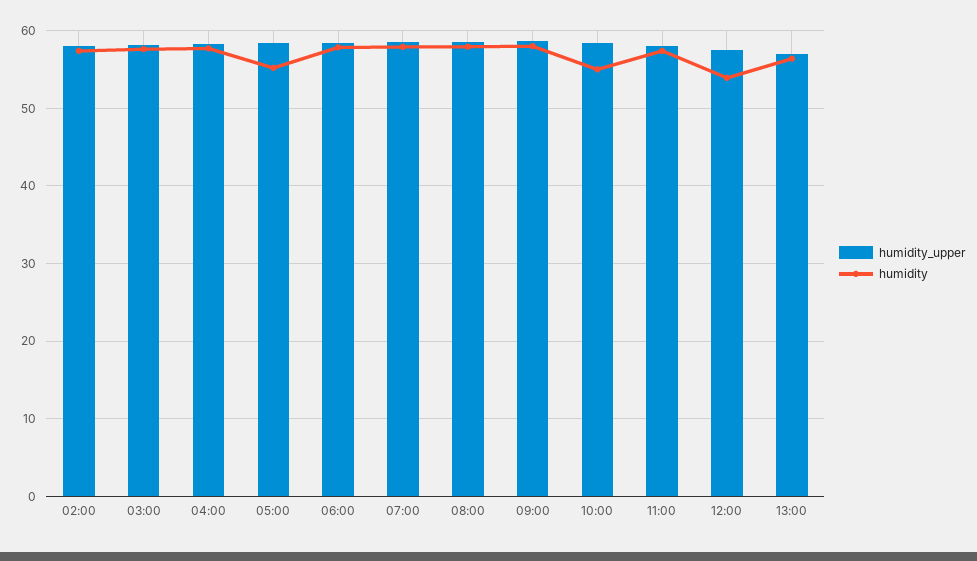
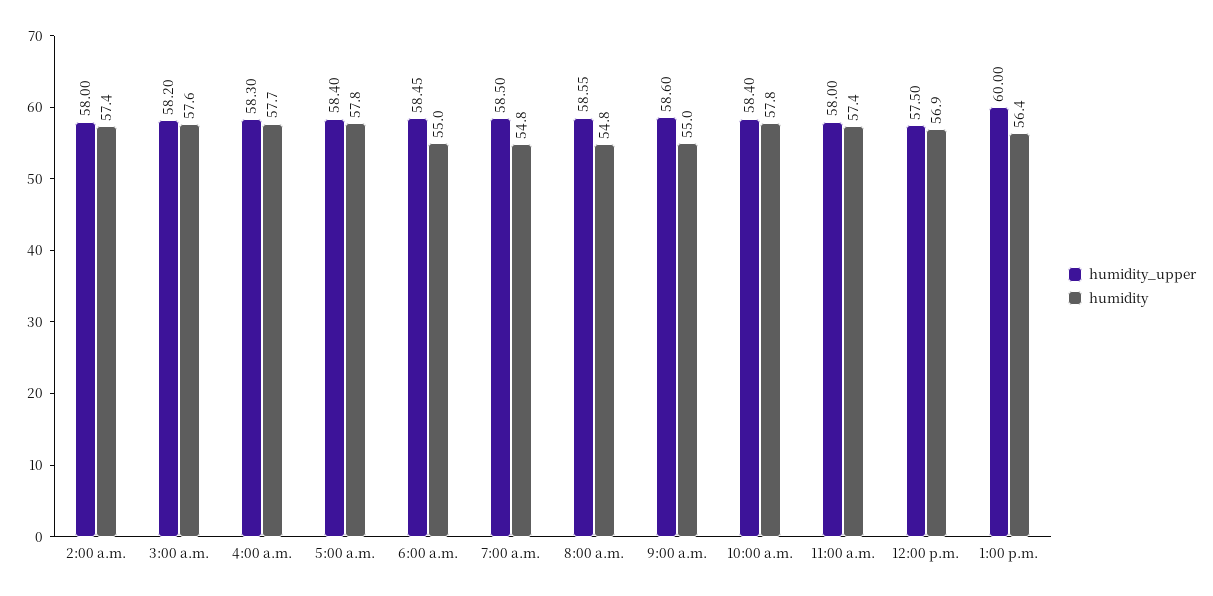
humidity, 05:00: 55 -> 57.8
humidity, 06:00: 58 -> 55
humidity, 07:00: 58 -> 54.8
humidity, 08:00: 58 -> 54.8
humidity, 09:00: 58 -> 55
humidity, 10:00: 55 -> 57.8
humidity, 12:00: 54 -> 56.9
humidity_upper, 13:00: 57 -> 60

